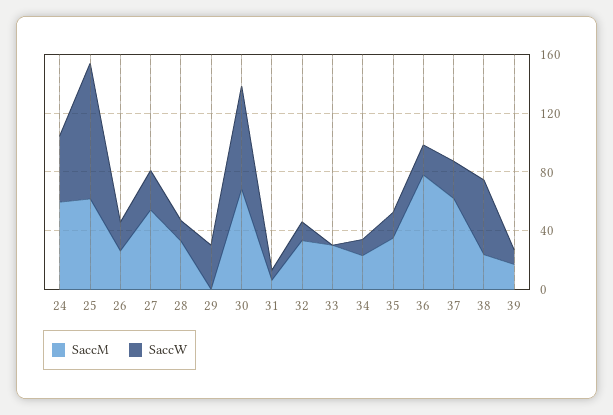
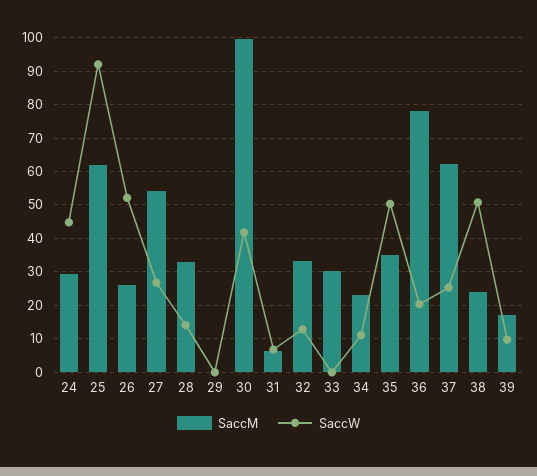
SaccM, 24: 60 -> 30
SaccW, 26: 20 -> 52
SaccW, 29: 30 -> 0
SaccM, 30: 70 -> 100
SaccW, 30: 70 -> 42
SaccW, 35: 20 -> 50

